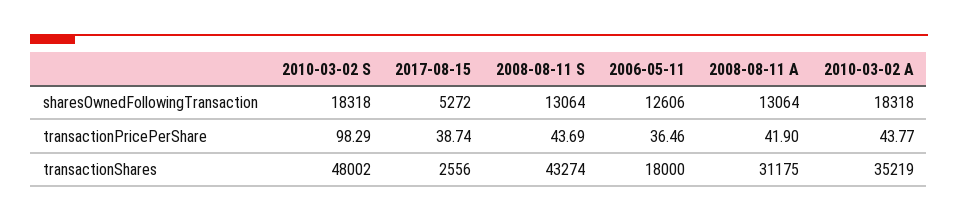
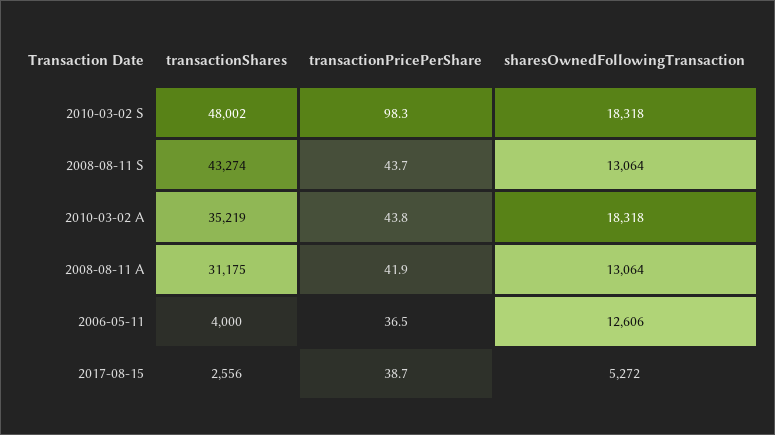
2006-05-11, transactionShares: 18000 -> 4000

